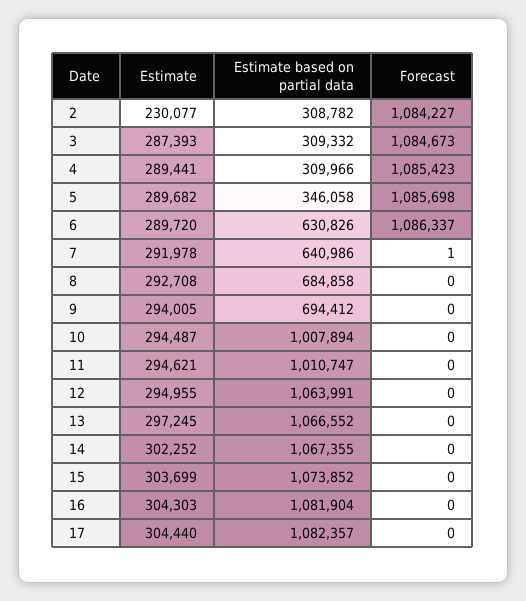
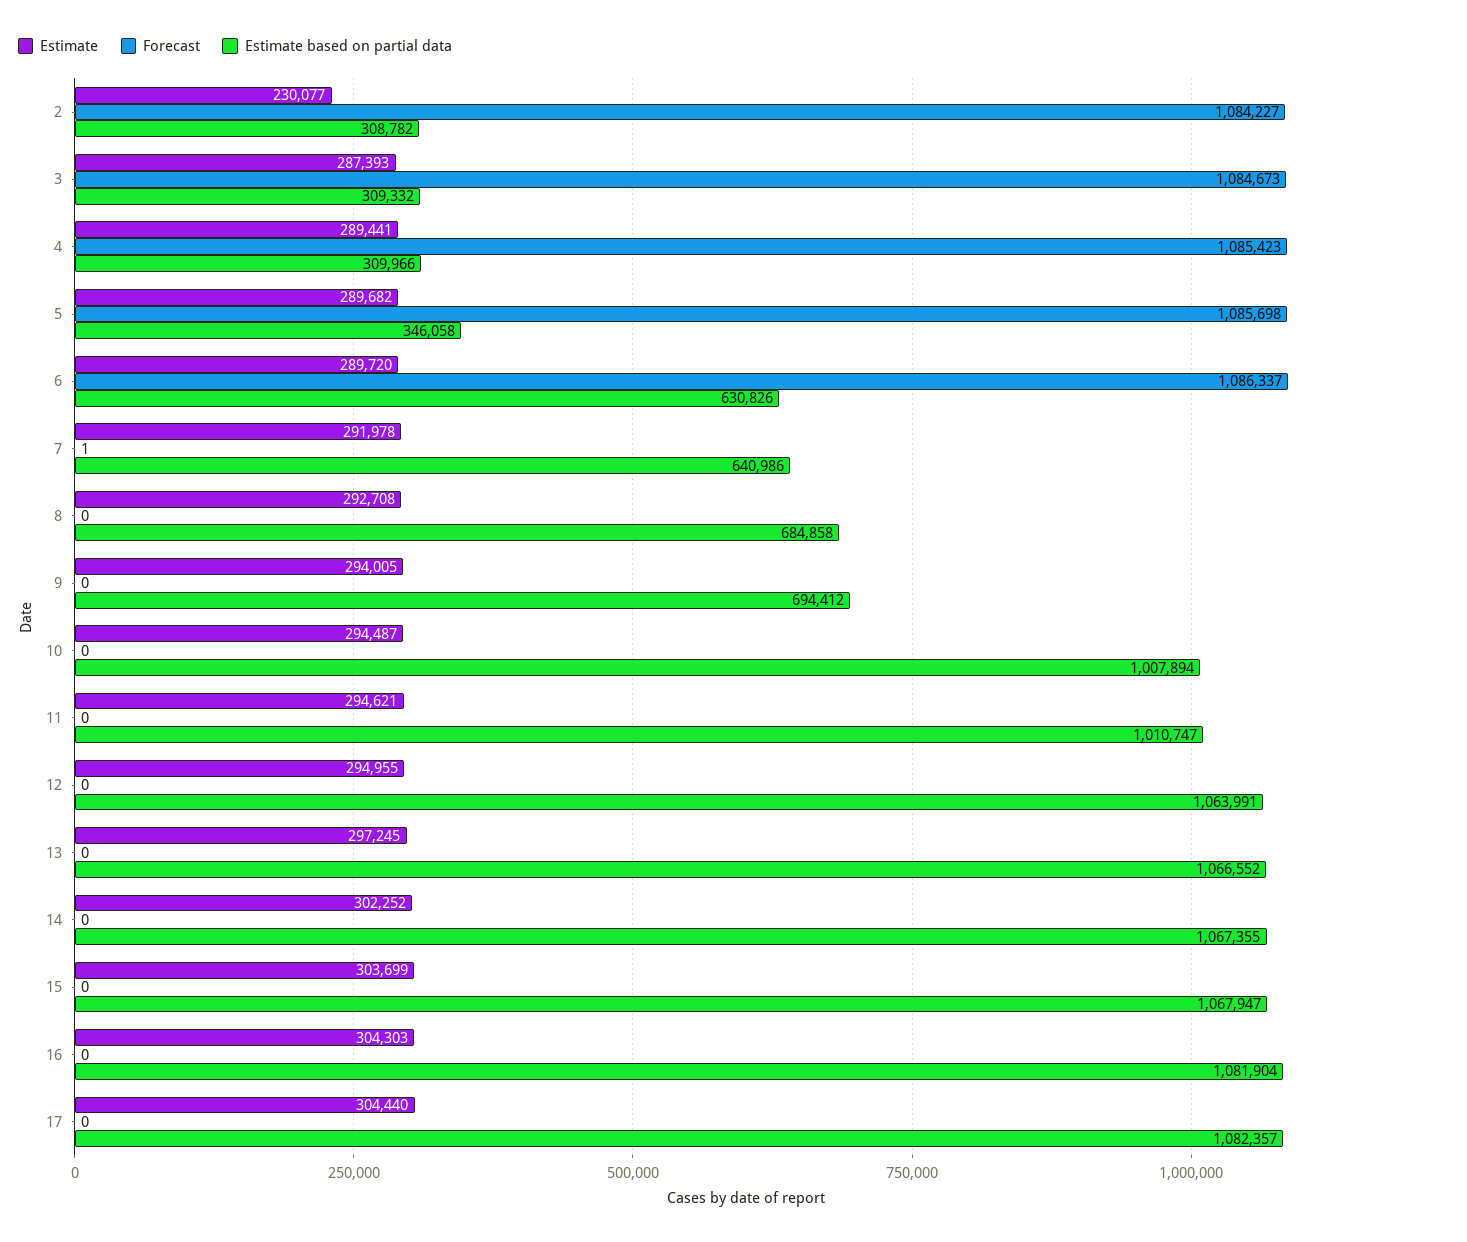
Estimate based on partial data, 15: 1073852 -> 1067947

